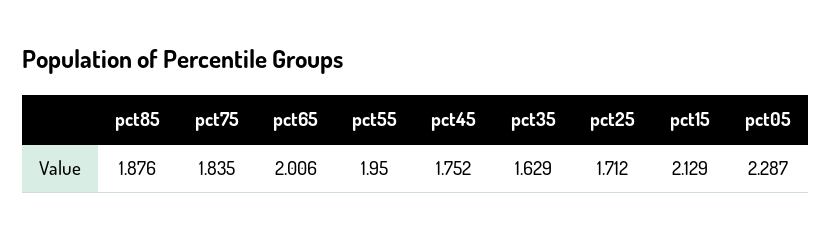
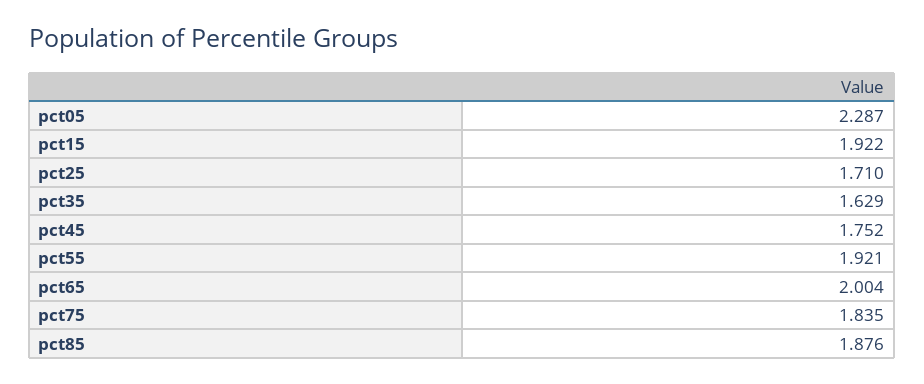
pct65: 2.006 -> 2.004
pct55: 1.95 -> 1.921
pct25: 1.712 -> 1.71
pct15: 2.129 -> 1.922

